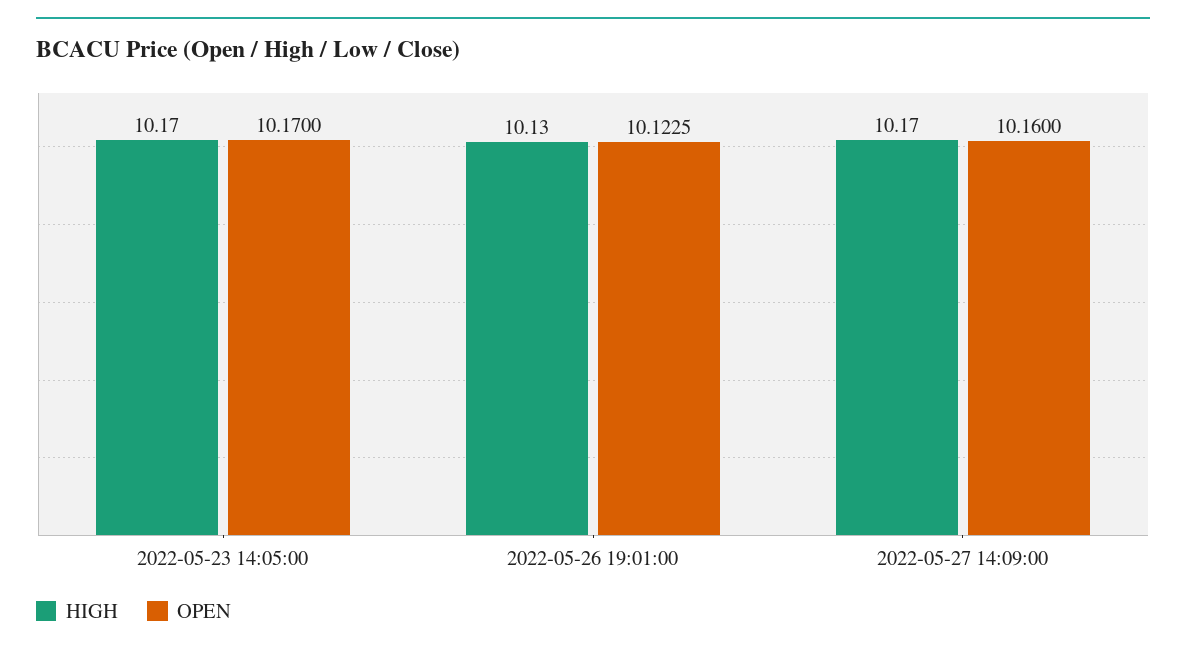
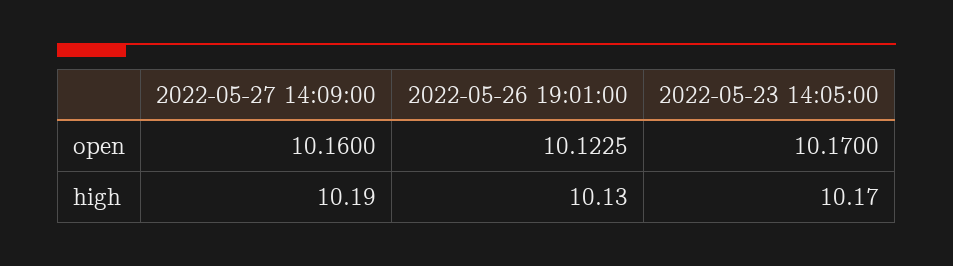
HIGH, 2022-05-27 14:09:00: 10.17 -> 10.19

